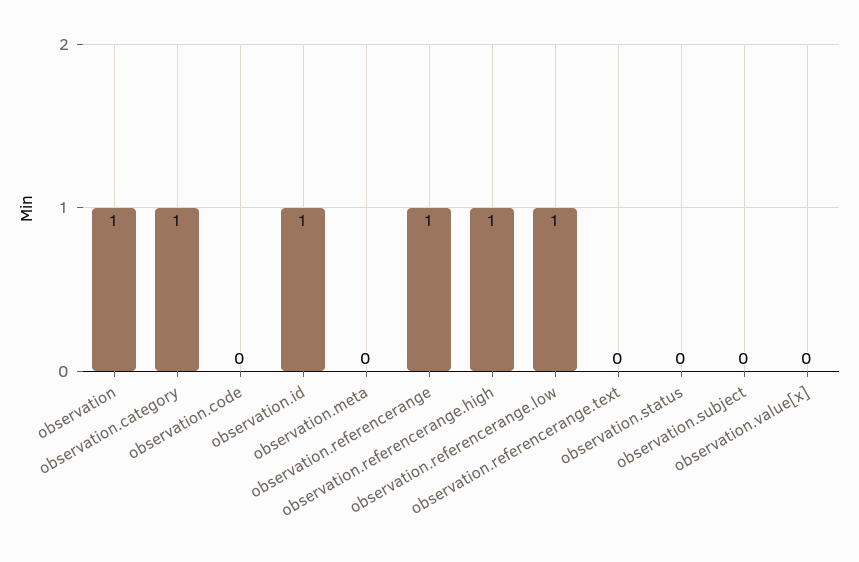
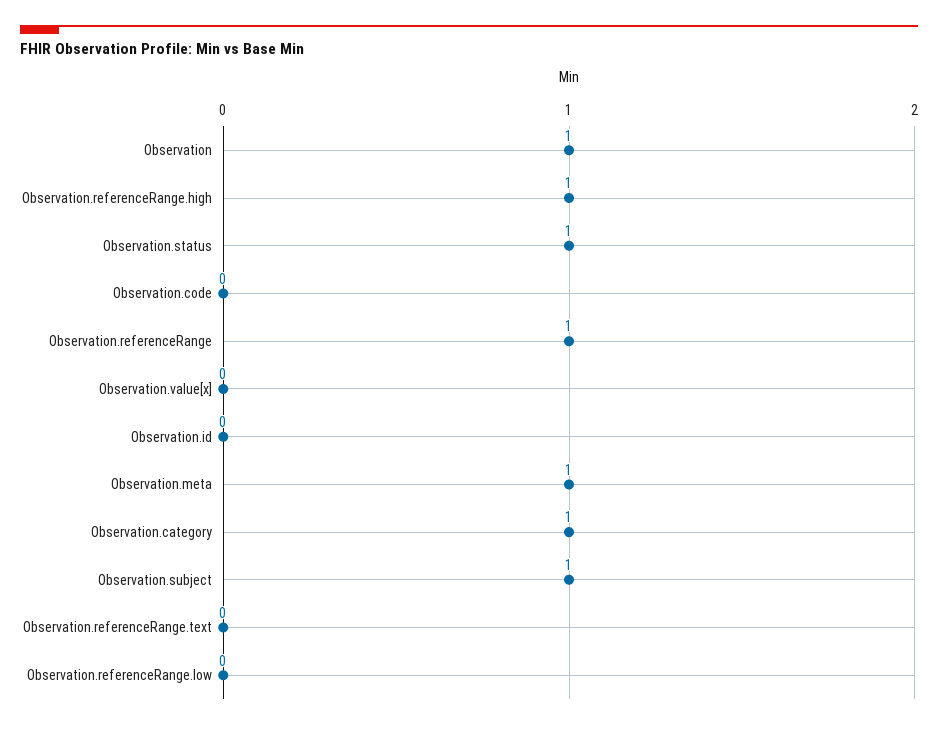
observation.id: 1 -> 0
observation.meta: 0 -> 1
observation.referencerange.low: 1 -> 0
observation.status: 0 -> 1
observation.subject: 0 -> 1

